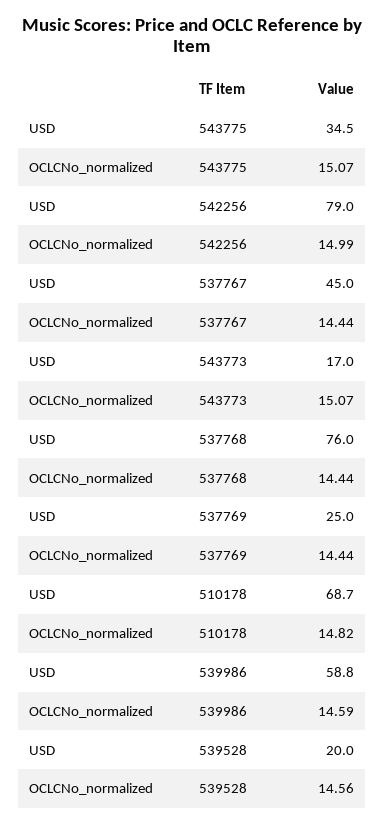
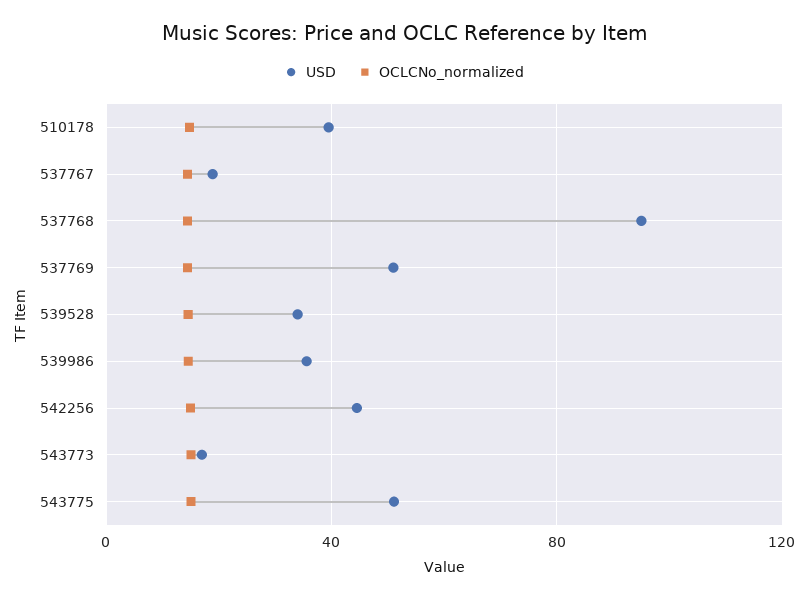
USD, 543775: 34.5 -> 50
USD, 542256: 79 -> 45
USD, 537767: 45 -> 20
USD, 537768: 76 -> 95
USD, 537769: 25 -> 50
USD, 510178: 68.7 -> 40
USD, 539986: 58.8 -> 35
USD, 539528: 20 -> 35

